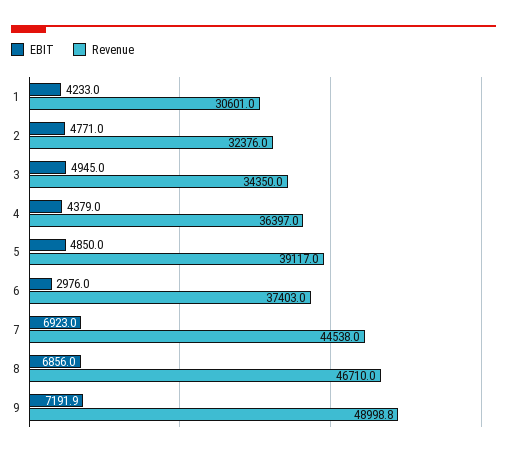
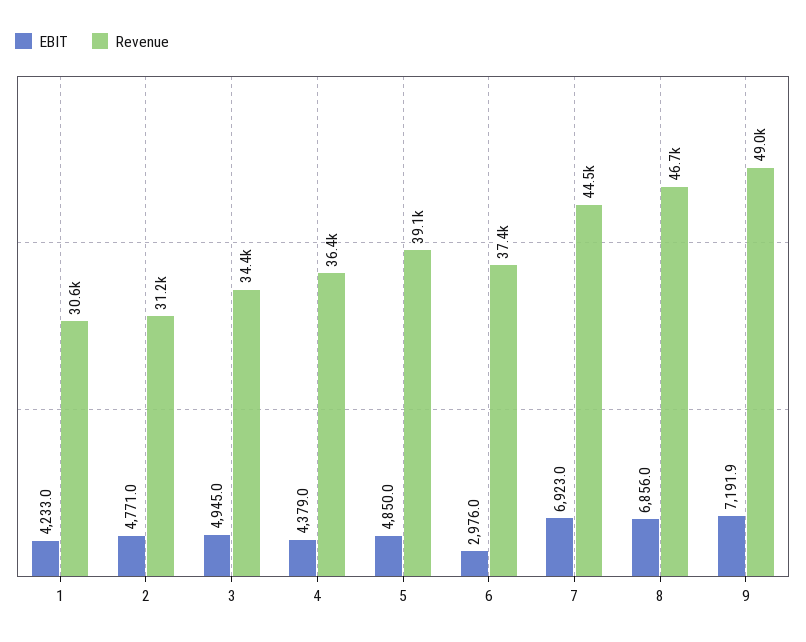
Revenue, 2: 32376 -> 31200

